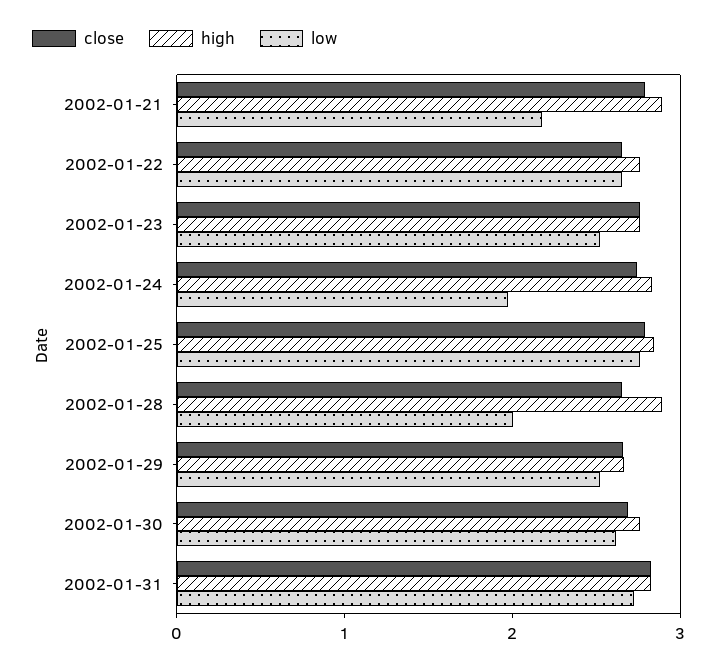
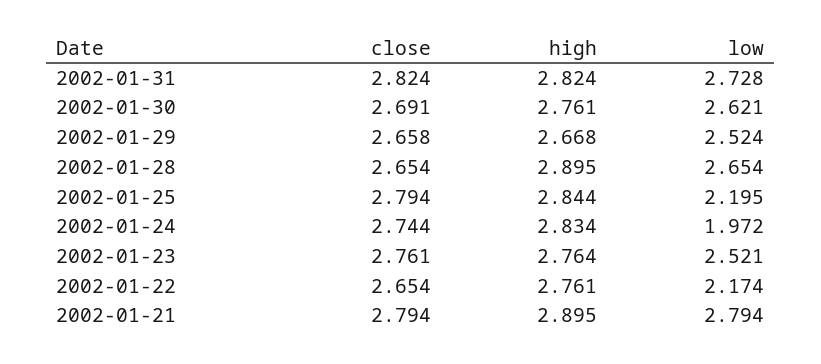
low, 2002-01-21: 2.2 -> 2.794
low, 2002-01-22: 2.6 -> 2.174
low, 2002-01-25: 2.8 -> 2.195
low, 2002-01-28: 2 -> 2.654

